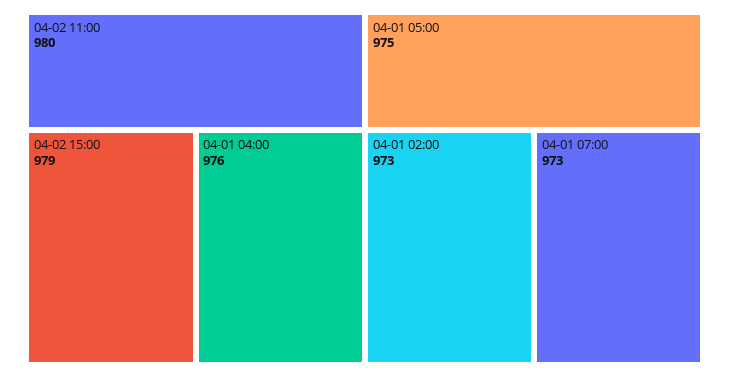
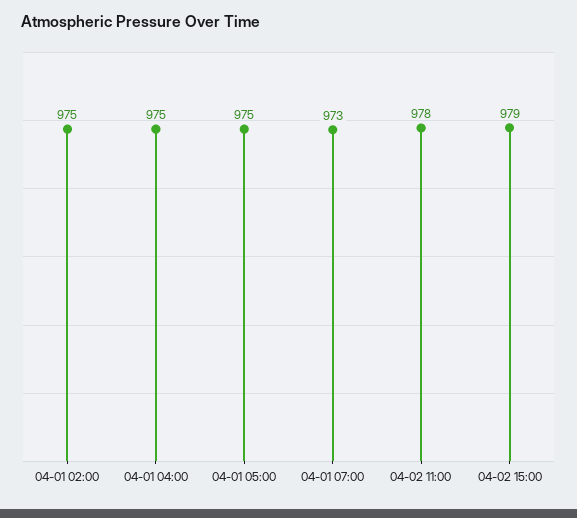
04-02 11:00: 980 -> 978
04-01 04:00: 976 -> 975
04-01 02:00: 973 -> 975

